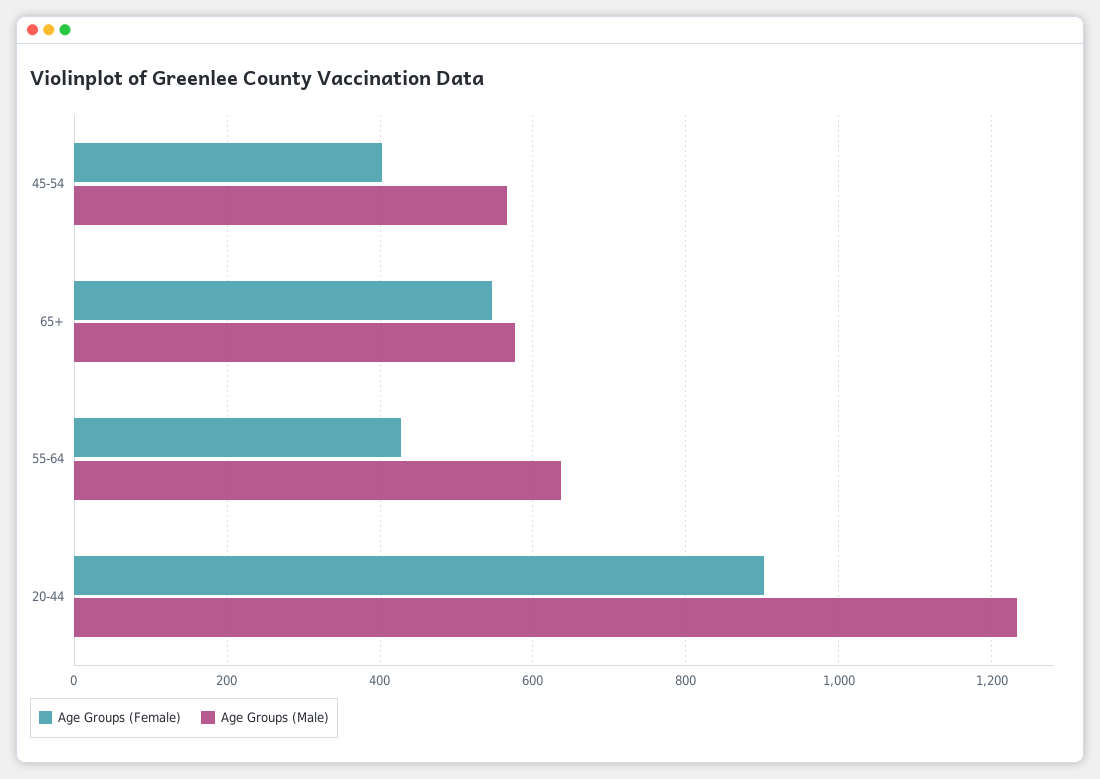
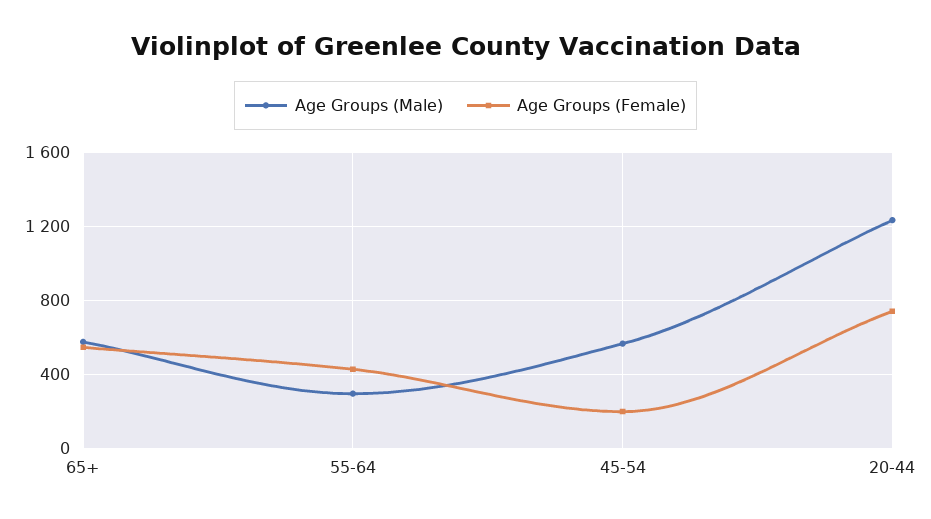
Age Groups (Female), 45-54: 400 -> 200
Age Groups (Male), 55-64: 640 -> 300
Age Groups (Female), 20-44: 900 -> 750

